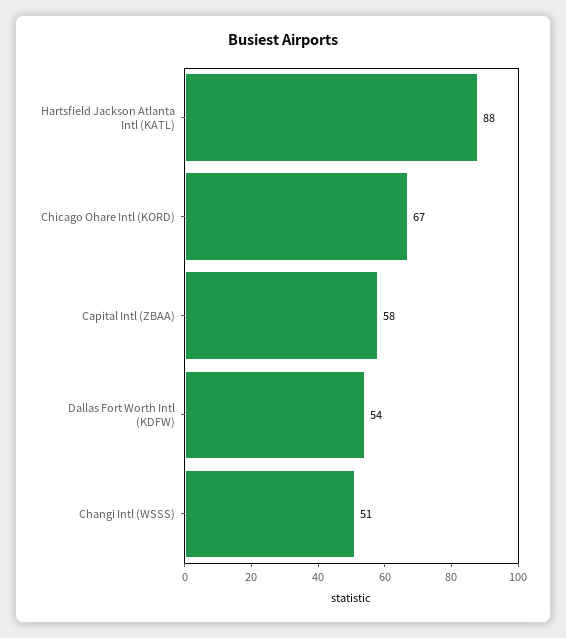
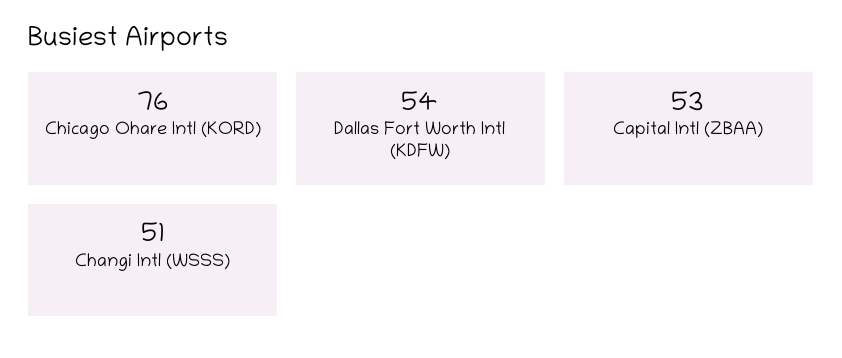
Hartsfield Jackson Atlanta Intl (KATL): 88 -> none
Chicago Ohare Intl (KORD): 67 -> 76
Capital Intl (ZBAA): 58 -> 53

